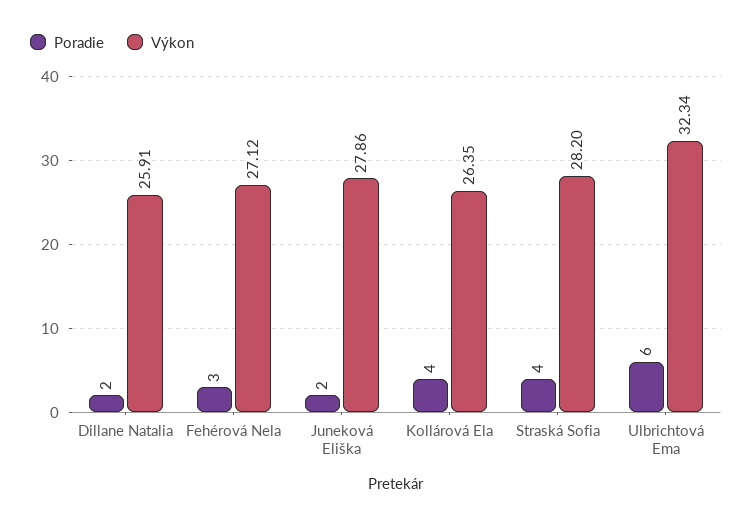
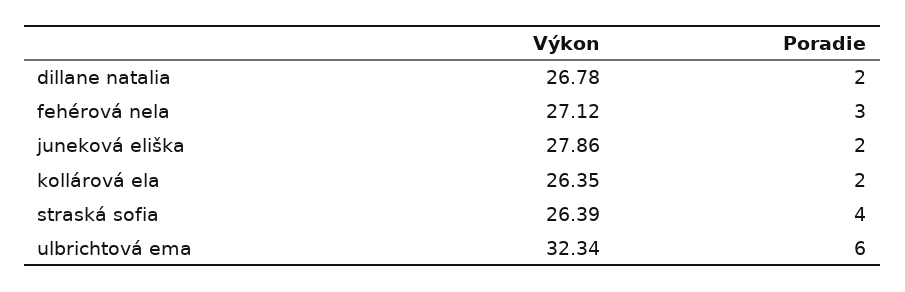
Výkon, Dillane Natalia: 25.91 -> 26.78
Poradie, Kollárová Ela: 4 -> 2
Výkon, Straská Sofia: 28.2 -> 26.39

